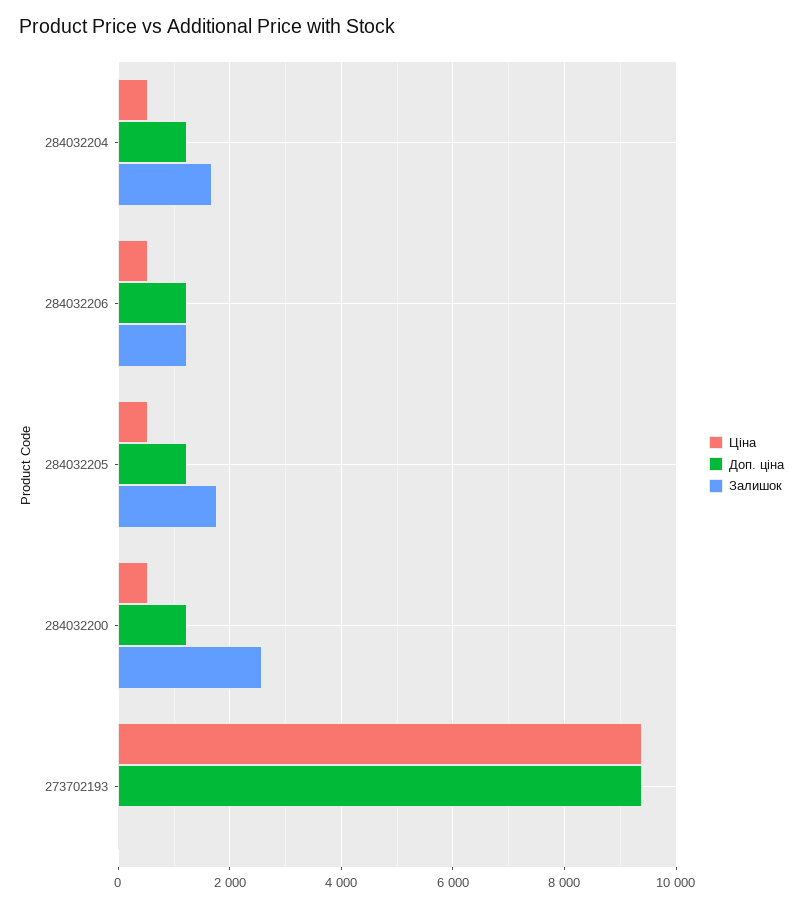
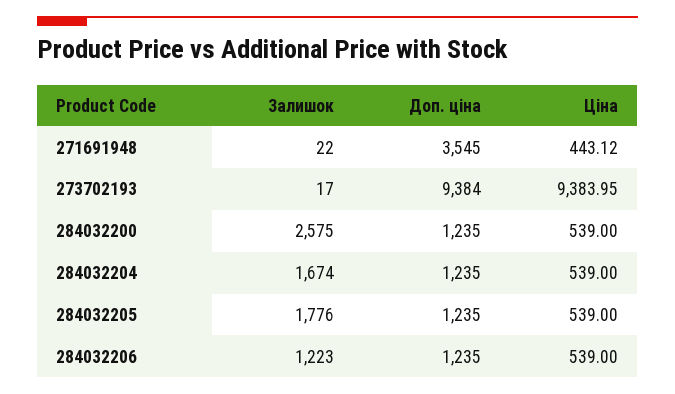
Залишок, 271691948: none -> 22
Доп. ціна, 271691948: none -> 3545
Ціна, 271691948: none -> 443.12

